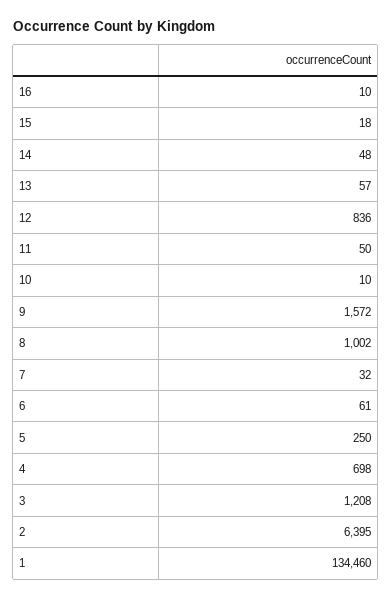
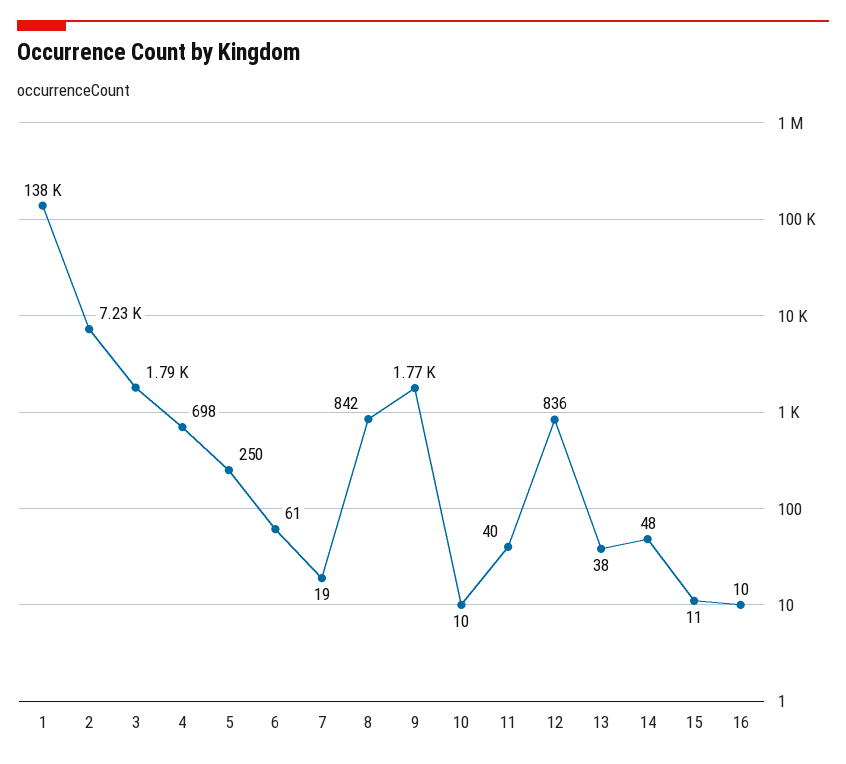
15: 18 -> 11
13: 57 -> 38
11: 50 -> 40
9: 1572 -> 1770
8: 1002 -> 842
7: 32 -> 19
3: 1208 -> 1790
2: 6395 -> 7230
1: 134460 -> 138000

